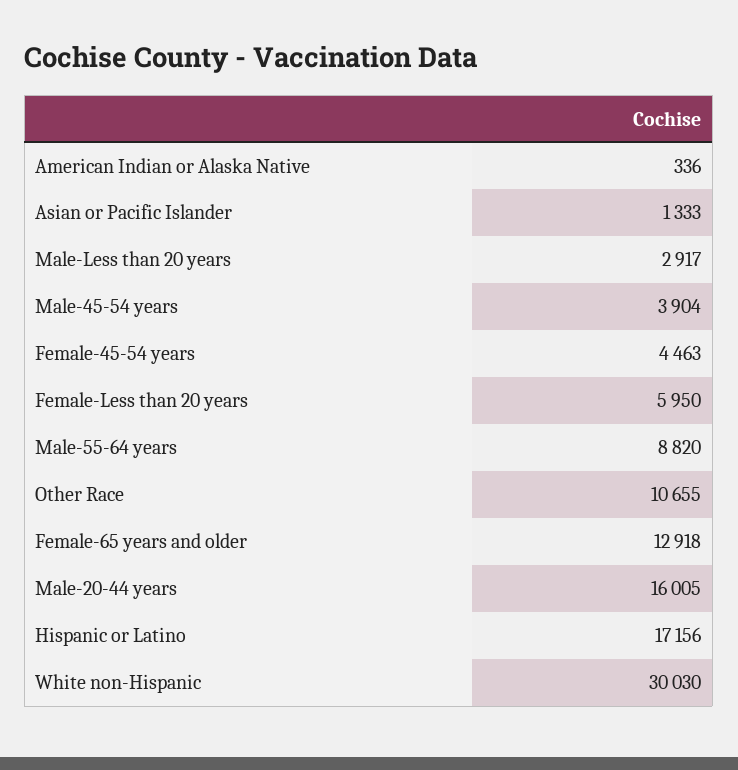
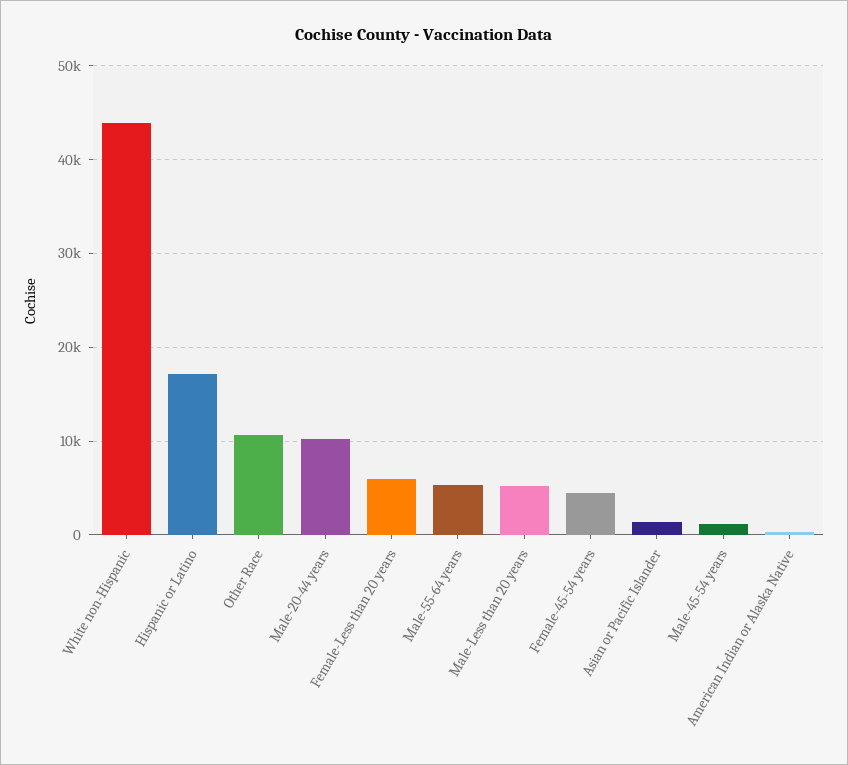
Male-Less than 20 years: 2917 -> 5000
Male-45-54 years: 3904 -> 1000
Male-55-64 years: 8820 -> 5000
Female-65 years and older: 12918 -> none
Male-20-44 years: 16005 -> 10000
White non-Hispanic: 30030 -> 44000

